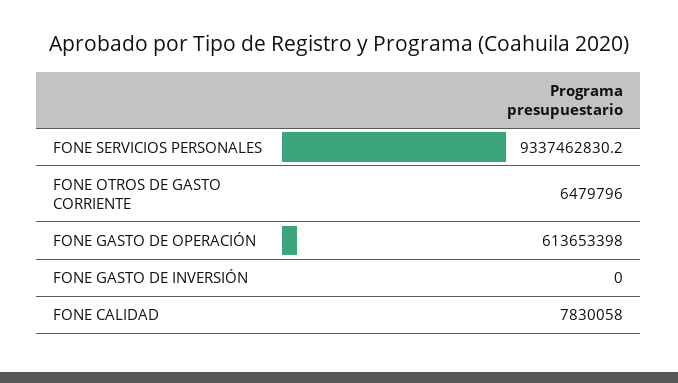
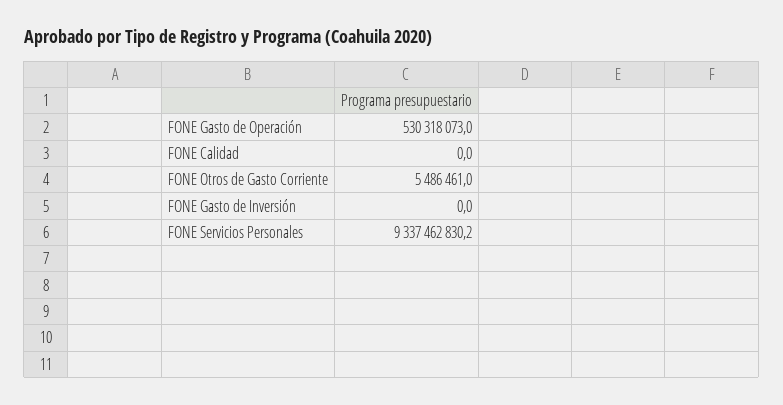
FONE OTROS DE GASTO CORRIENTE: 6479796 -> 5486461
FONE GASTO DE OPERACIÓN: 613653398 -> 530318073
FONE CALIDAD: 7830058 -> 0

